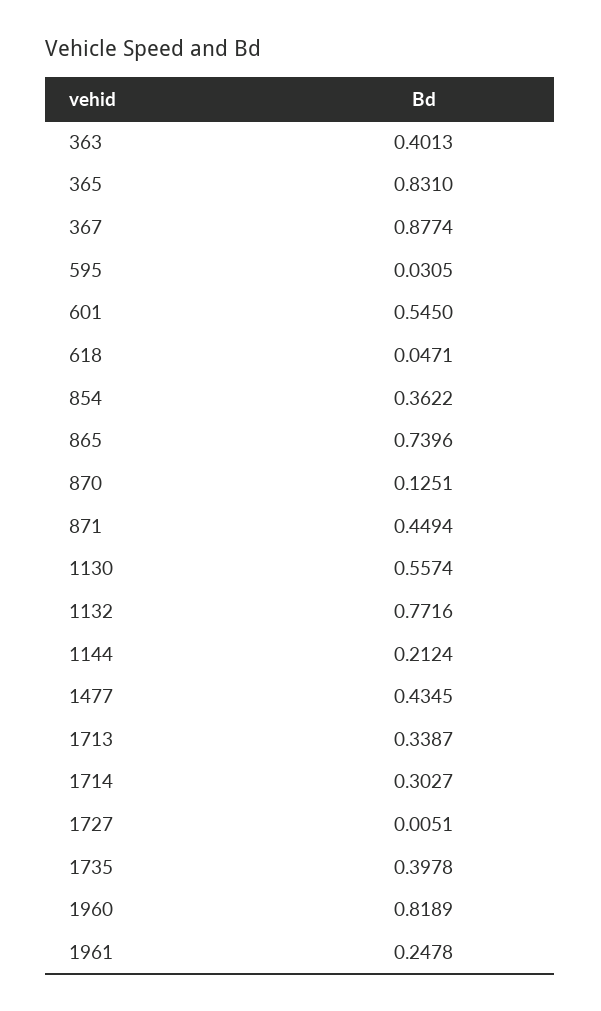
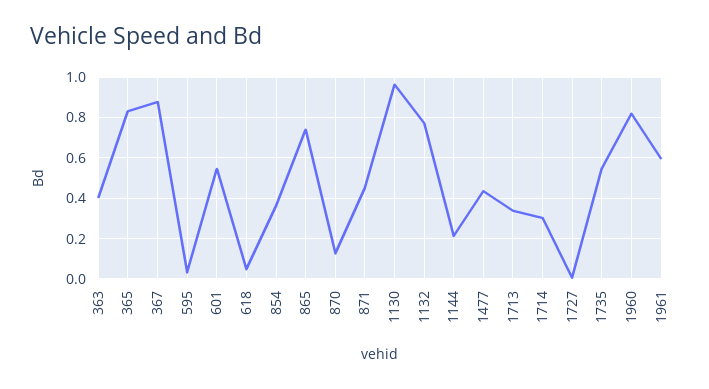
1130: 0.5574 -> 0.95
1735: 0.3978 -> 0.55
1961: 0.2478 -> 0.6

